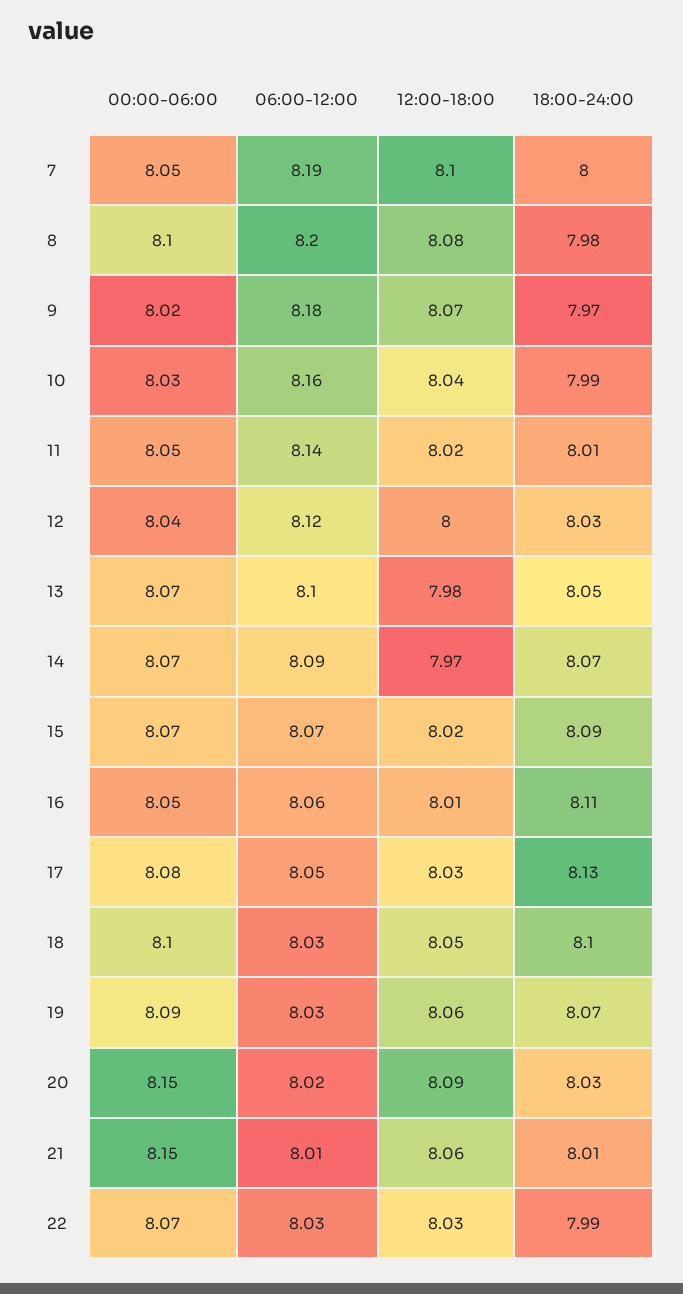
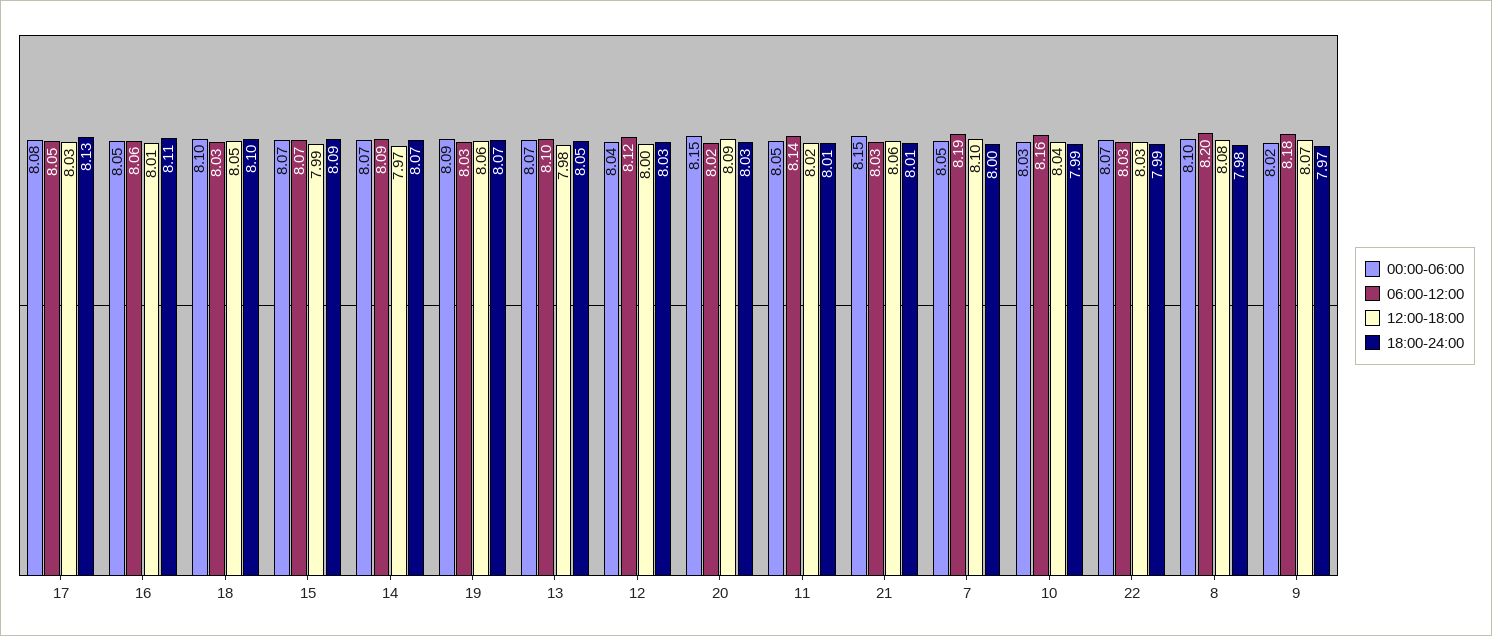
12:00-18:00, 15: 8.02 -> 7.99
06:00-12:00, 21: 8.01 -> 8.03

